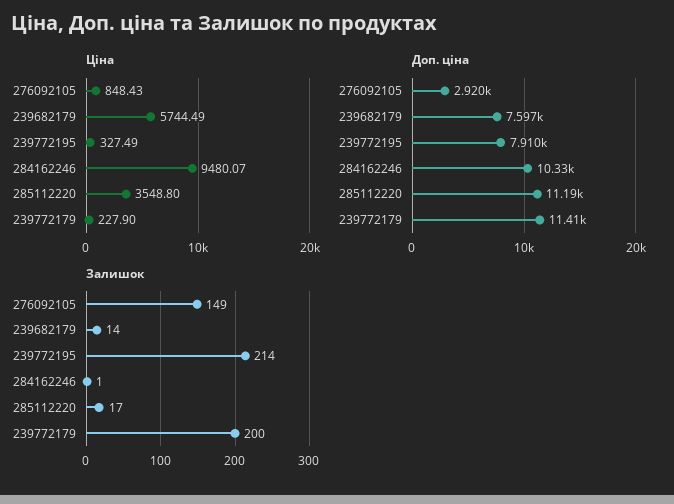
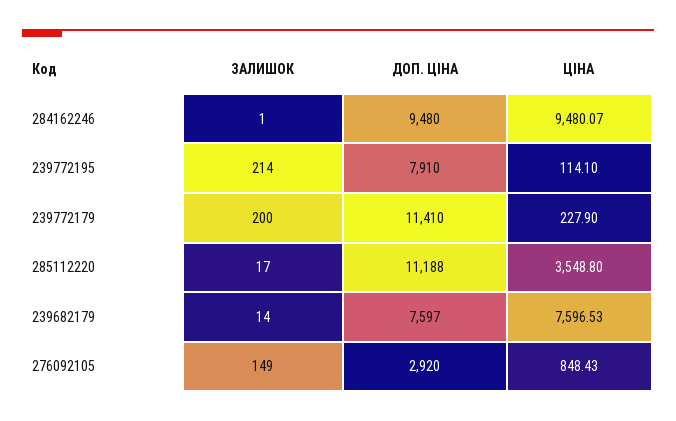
Ціна, 239682179: 5744.49 -> 7596.53
Ціна, 239772195: 327.49 -> 114.1
Доп. ціна, 284162246: 10330 -> 9480

